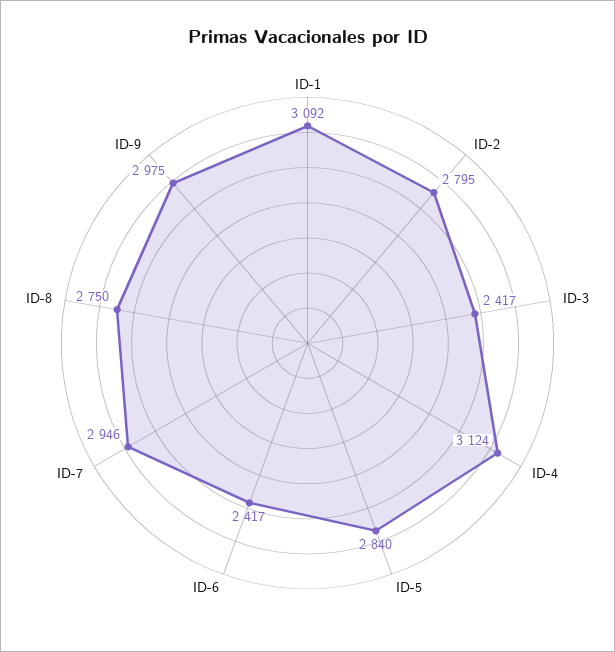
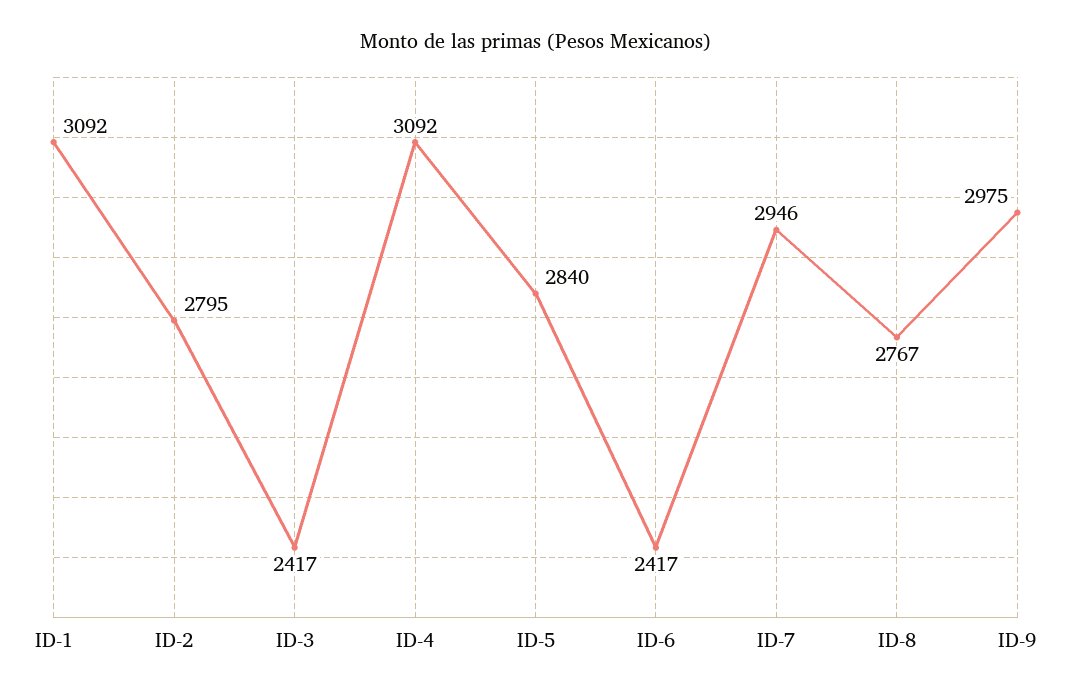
ID-4: 3124 -> 3092
ID-8: 2750 -> 2767

